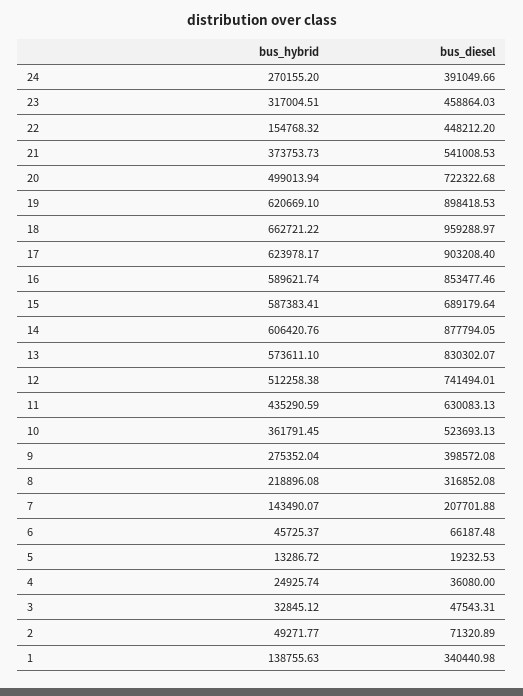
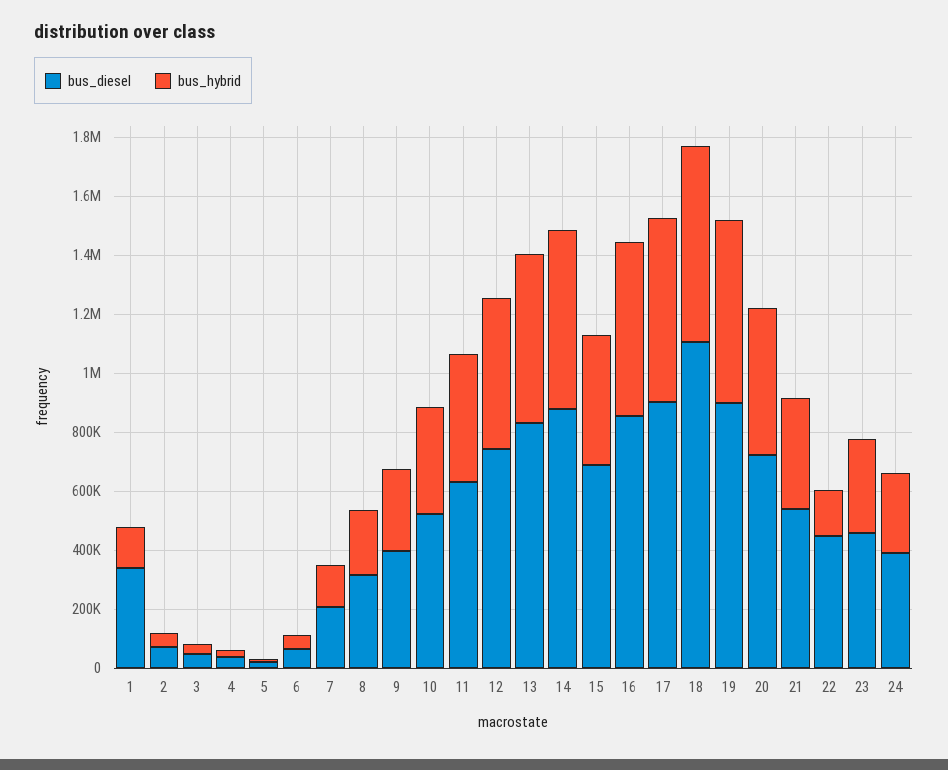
bus_diesel, 18: 959288.97 -> 1100000
bus_hybrid, 15: 587383.41 -> 450000

